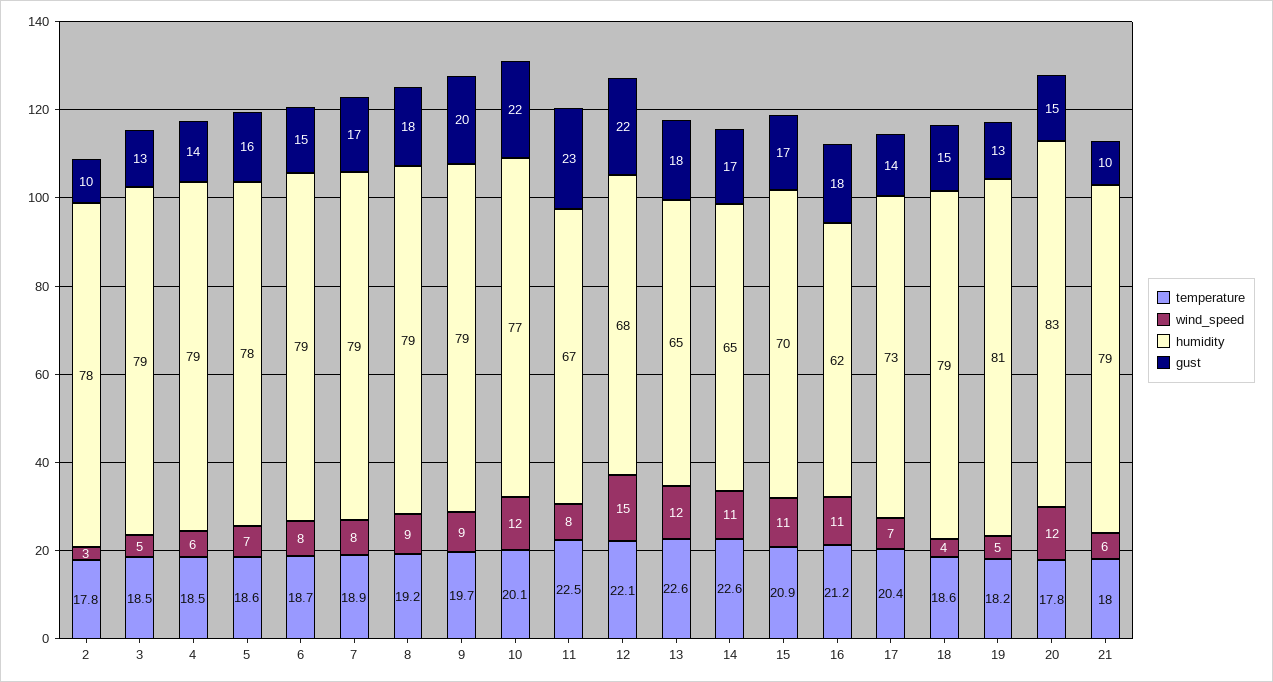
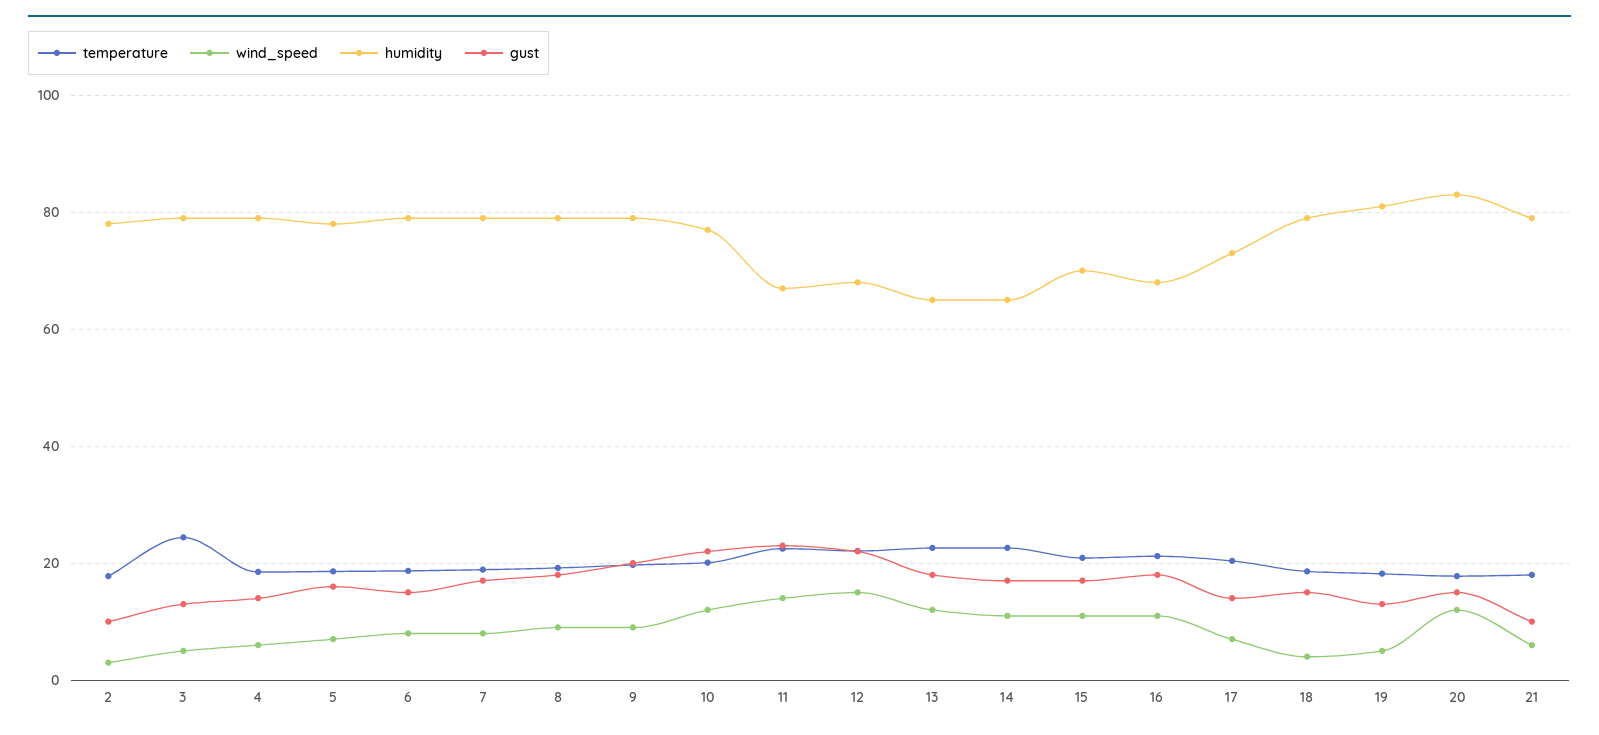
temperature, 3: 18.5 -> 24
wind_speed, 11: 8 -> 14
humidity, 16: 62 -> 68

